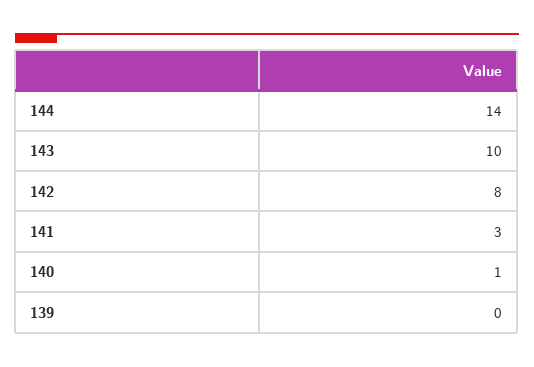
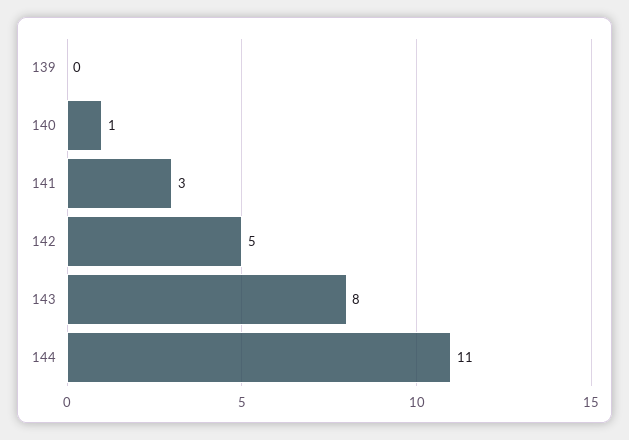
144: 14 -> 11
143: 10 -> 8
142: 8 -> 5

